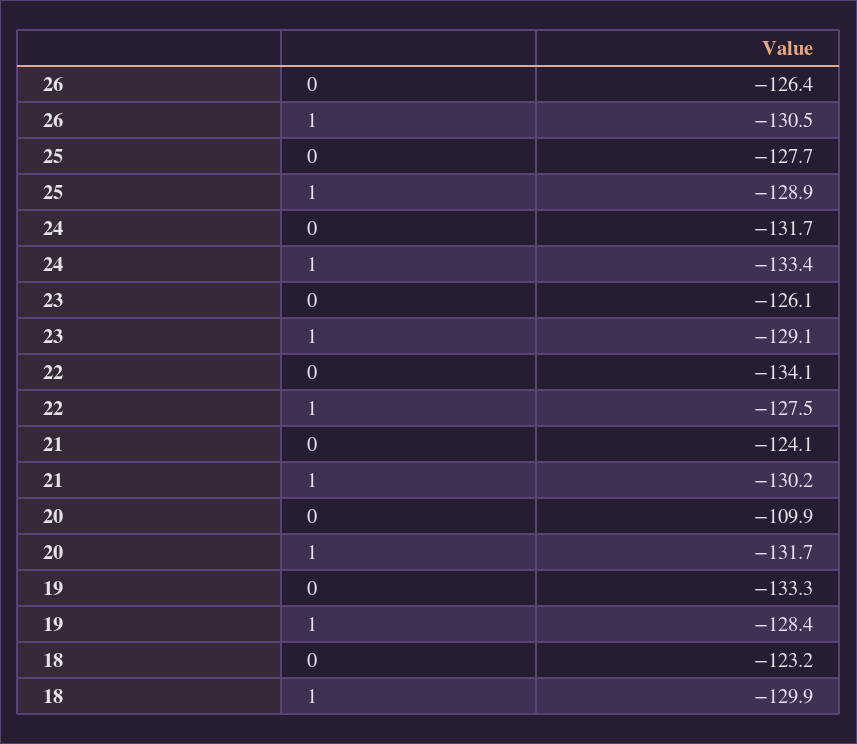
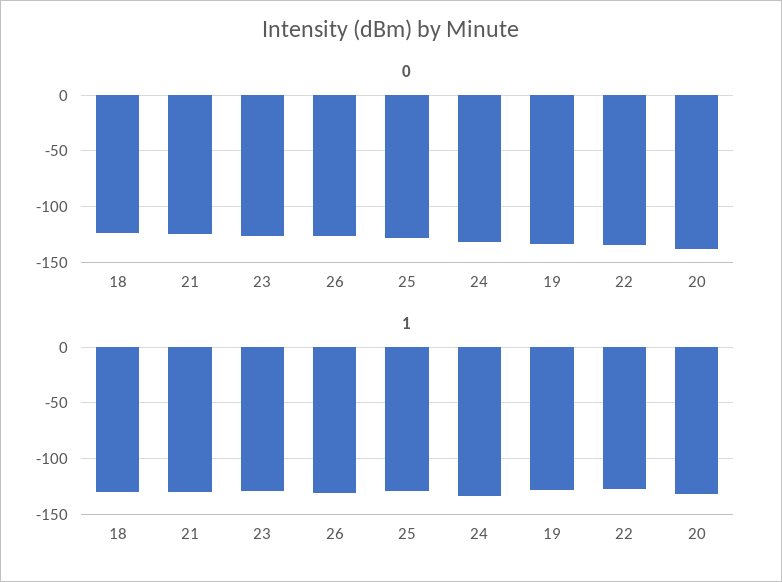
0, 20: -109.9 -> -140

